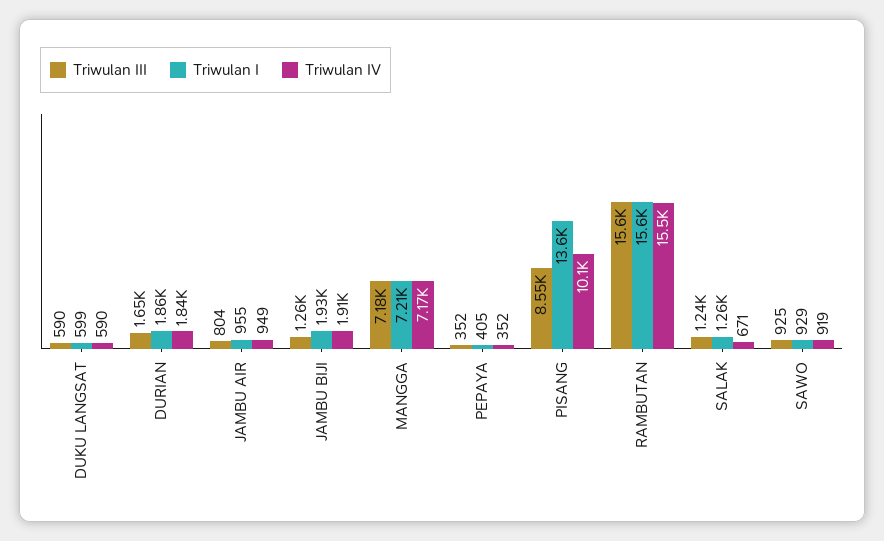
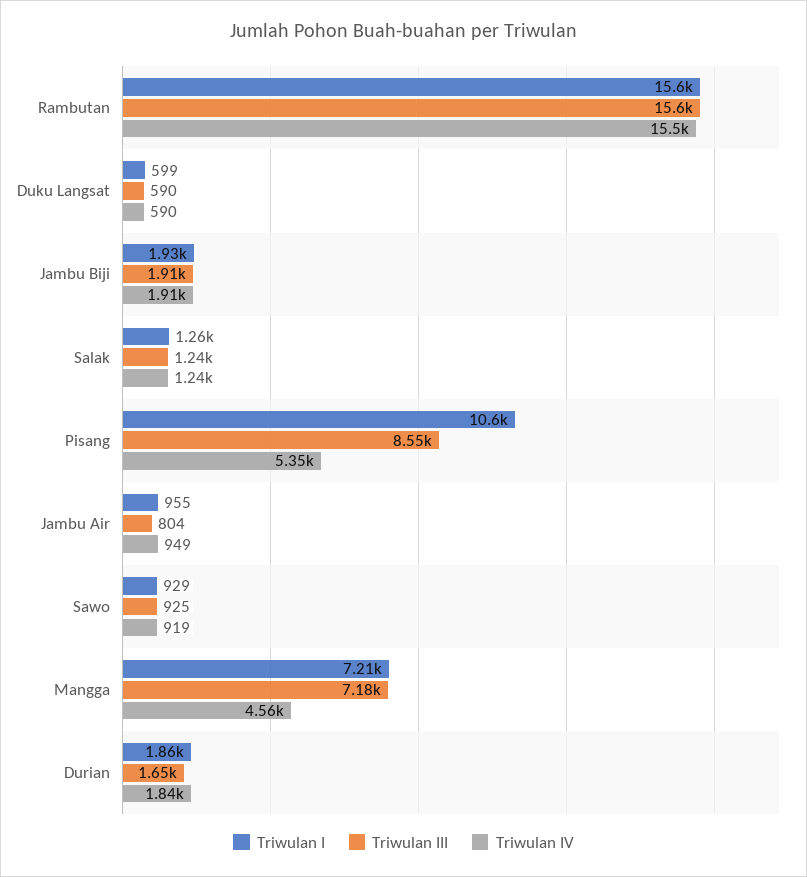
Triwulan III, JAMBU BIJI: 1260 -> 1910
Triwulan IV, MANGGA: 7170 -> 4560
Triwulan III, PEPAYA: 352 -> none
Triwulan I, PEPAYA: 405 -> none
Triwulan IV, PEPAYA: 352 -> none
Triwulan I, PISANG: 13600 -> 10600
Triwulan IV, PISANG: 10100 -> 5350
Triwulan IV, SALAK: 671 -> 1240

